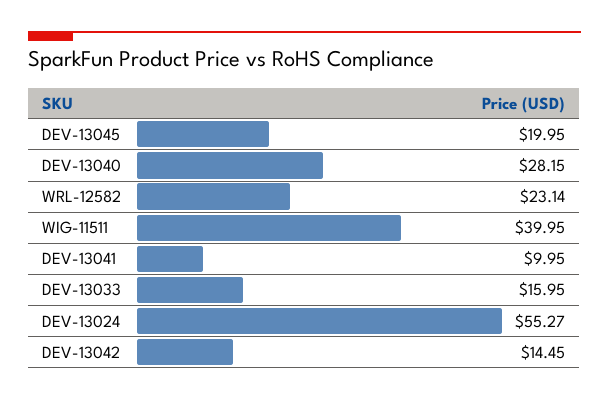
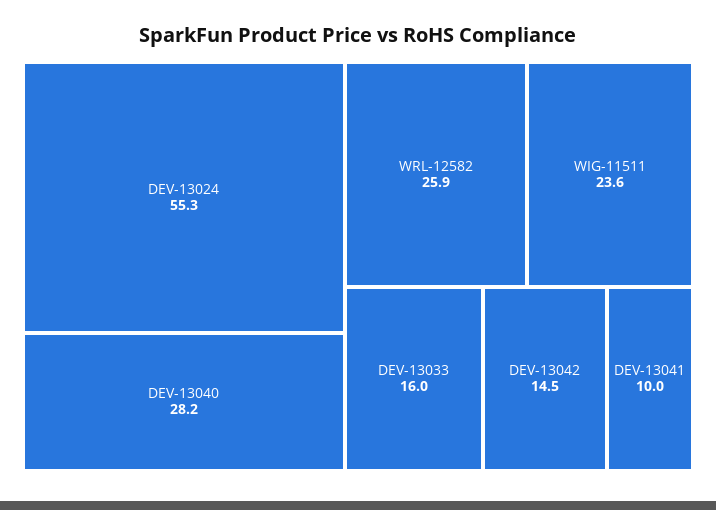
DEV-13045: 19.95 -> none
WRL-12582: 23.14 -> 25.9
WIG-11511: 39.95 -> 23.6

